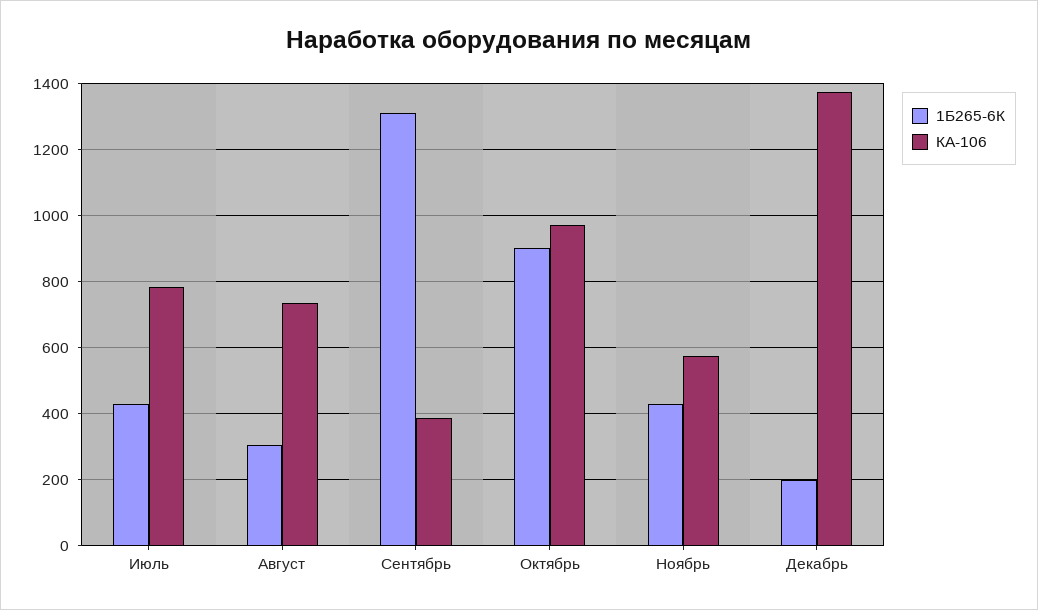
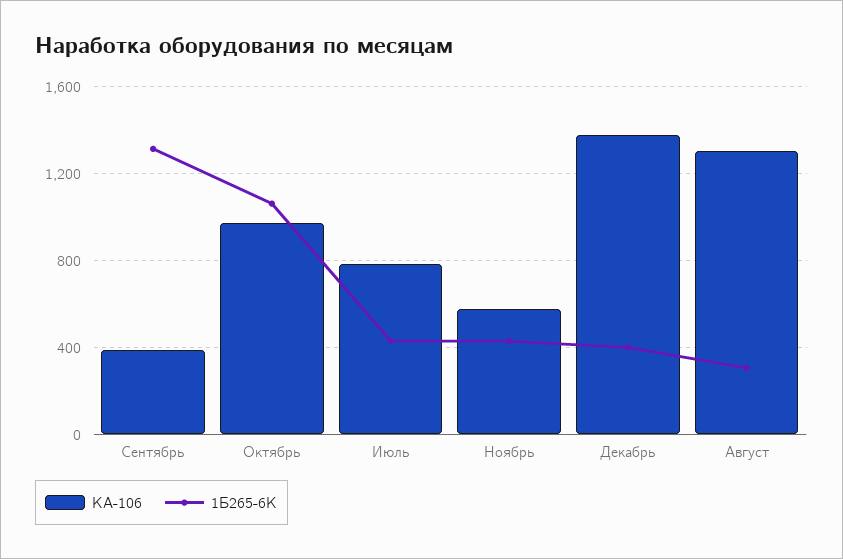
КА-106, Август: 740 -> 1300
1Б265-6К, Октябрь: 900 -> 1050
1Б265-6К, Декабрь: 200 -> 400

